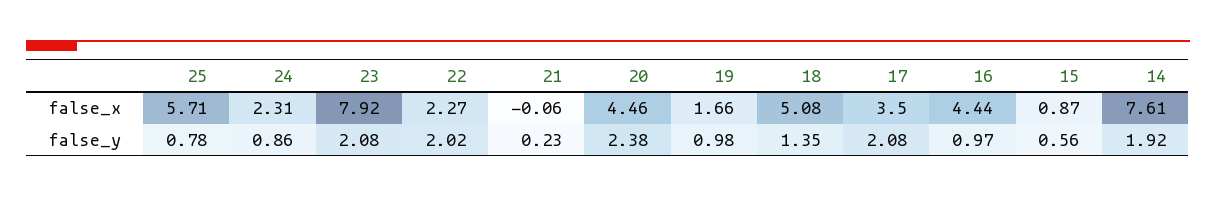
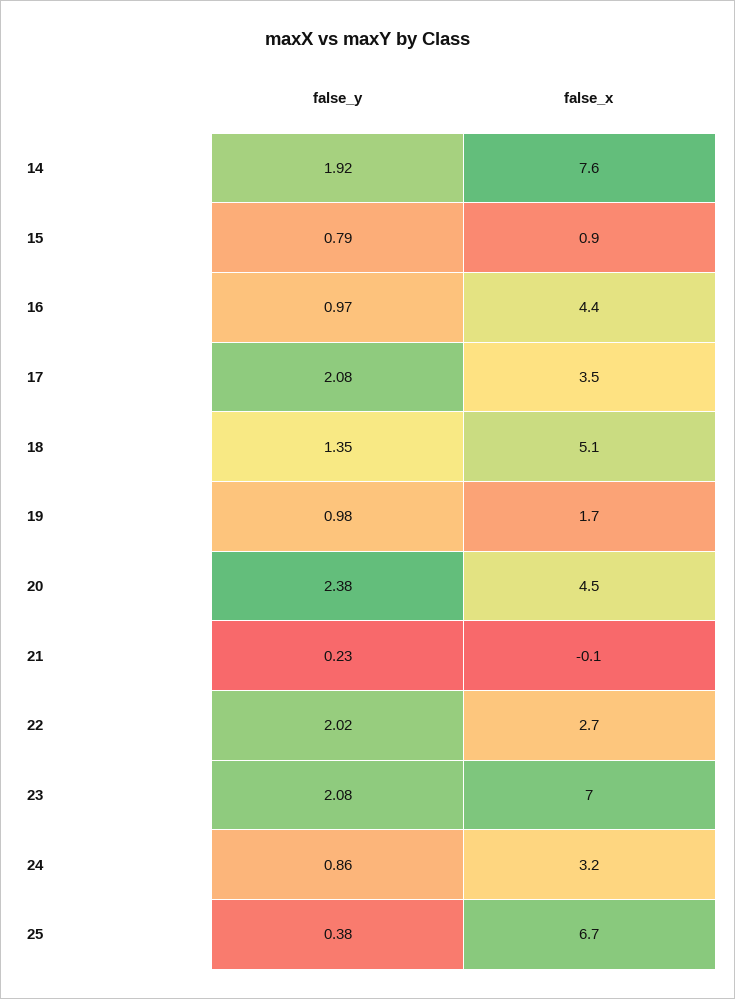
25, false_x: 5.71 -> 6.7
24, false_x: 2.31 -> 3.2
23, false_x: 7.92 -> 7
22, false_x: 2.27 -> 2.7
25, false_y: 0.78 -> 0.38
15, false_y: 0.56 -> 0.79

